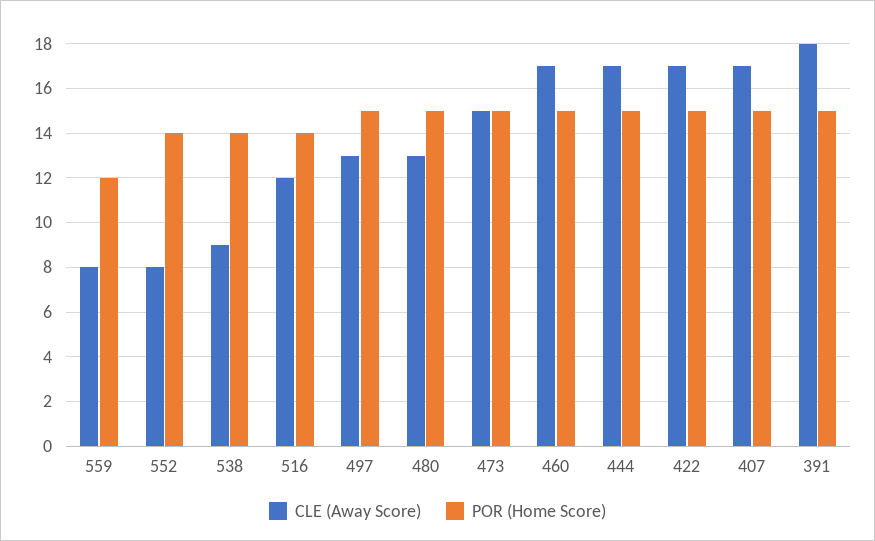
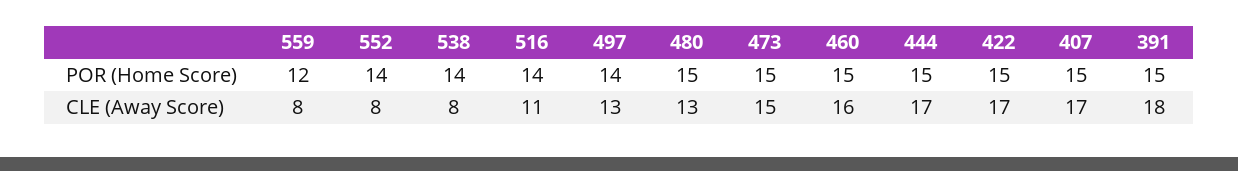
CLE (Away Score), 538: 9 -> 8
CLE (Away Score), 516: 12 -> 11
POR (Home Score), 497: 15 -> 14
CLE (Away Score), 460: 17 -> 16

